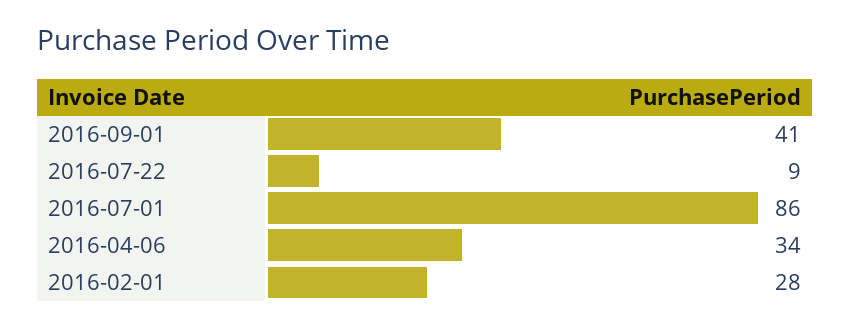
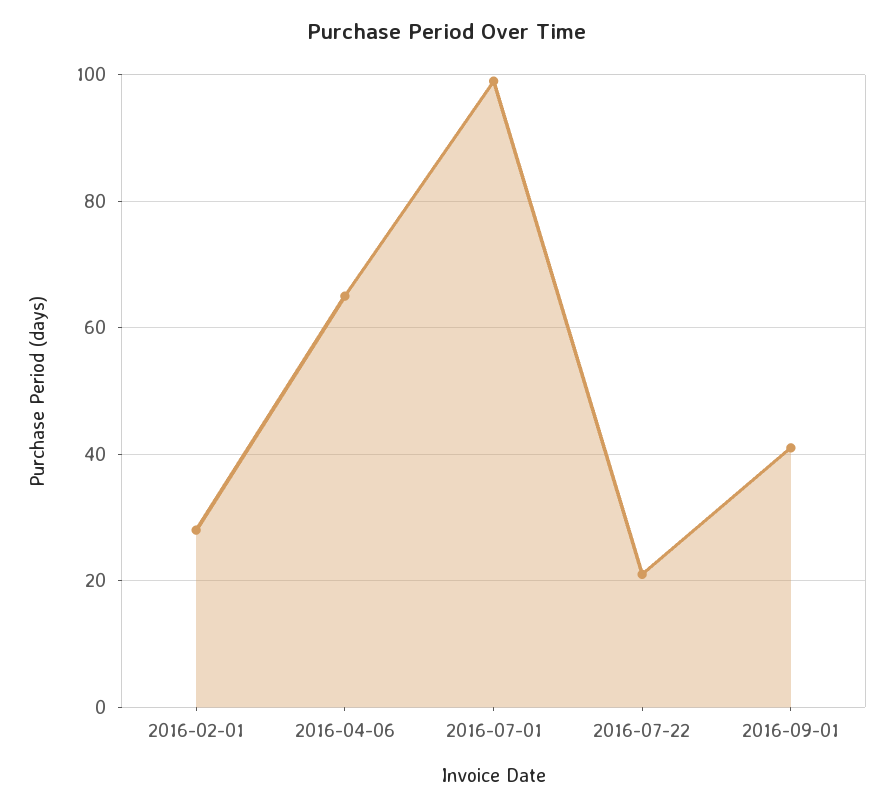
2016-07-22: 9 -> 20
2016-07-01: 86 -> 100
2016-04-06: 34 -> 65

